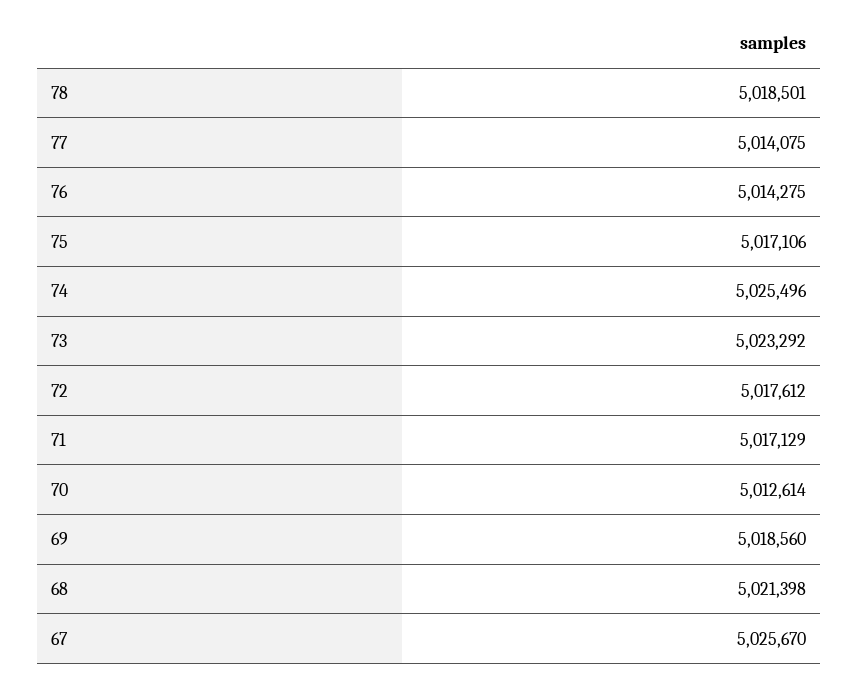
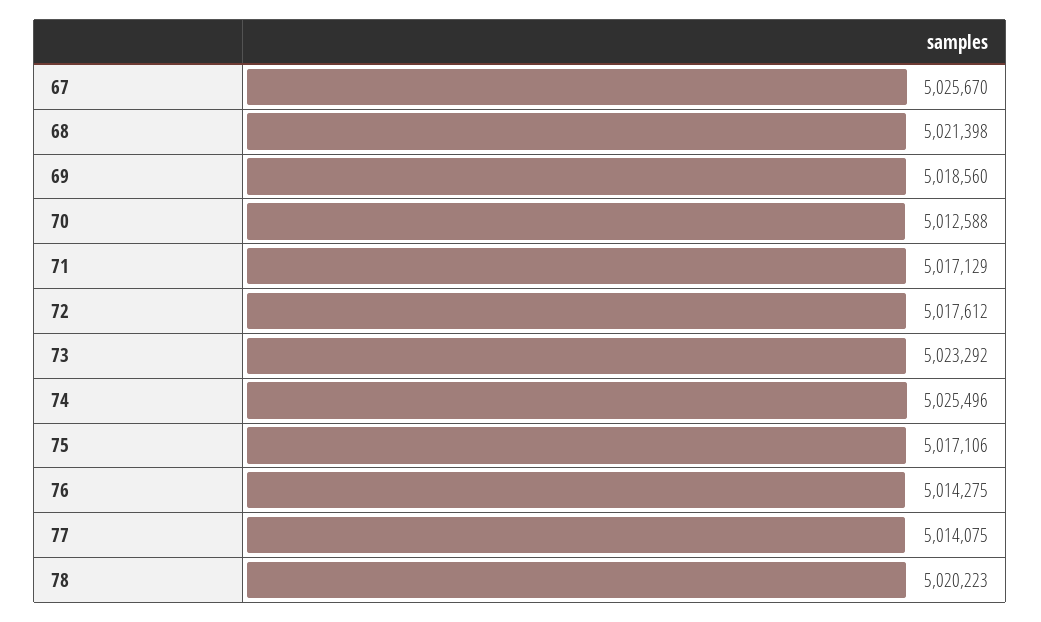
78: 5018501 -> 5020223
70: 5012614 -> 5012588

